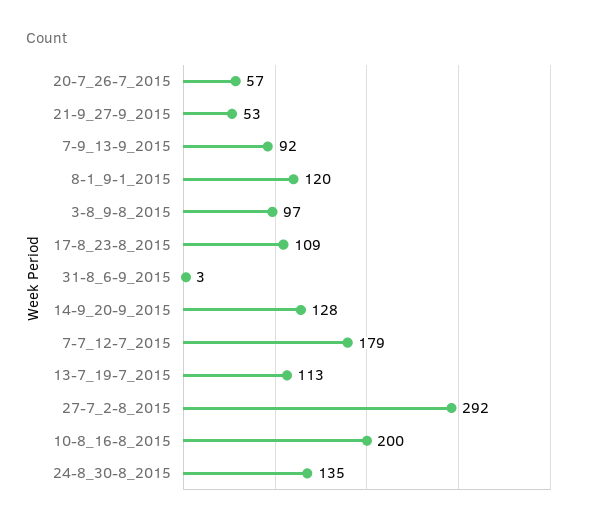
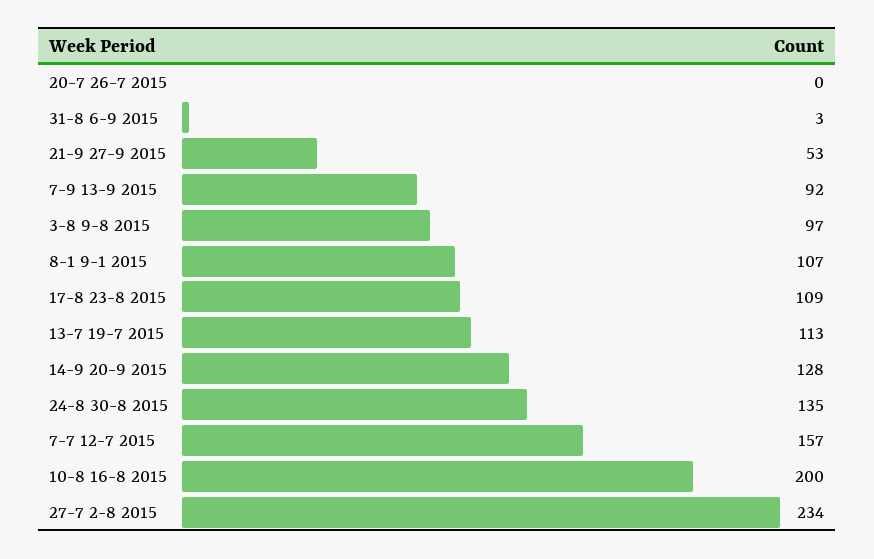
20-7_26-7_2015: 57 -> 0
8-1_9-1_2015: 120 -> 107
7-7_12-7_2015: 179 -> 157
27-7_2-8_2015: 292 -> 234

